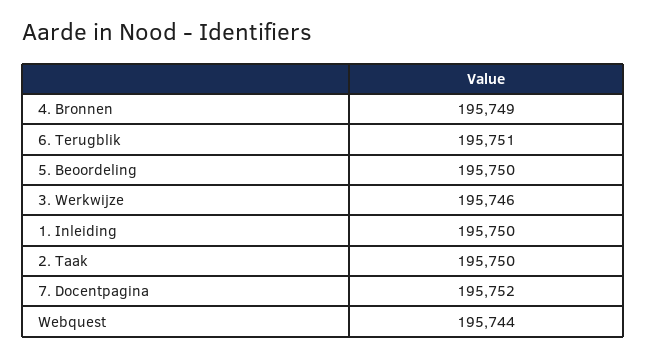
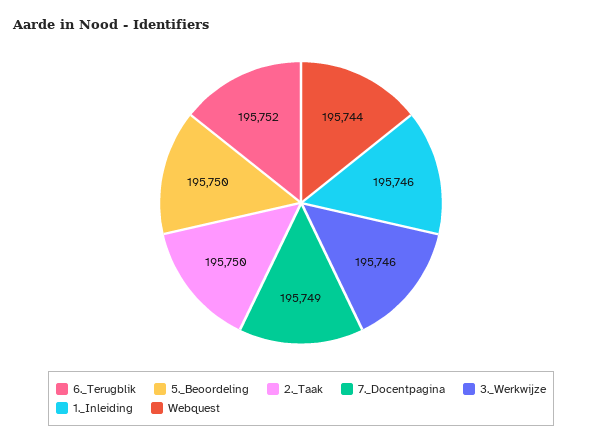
4. Bronnen: 195749 -> none
6. Terugblik: 195751 -> 195752
1. Inleiding: 195750 -> 195746
7. Docentpagina: 195752 -> 195749

